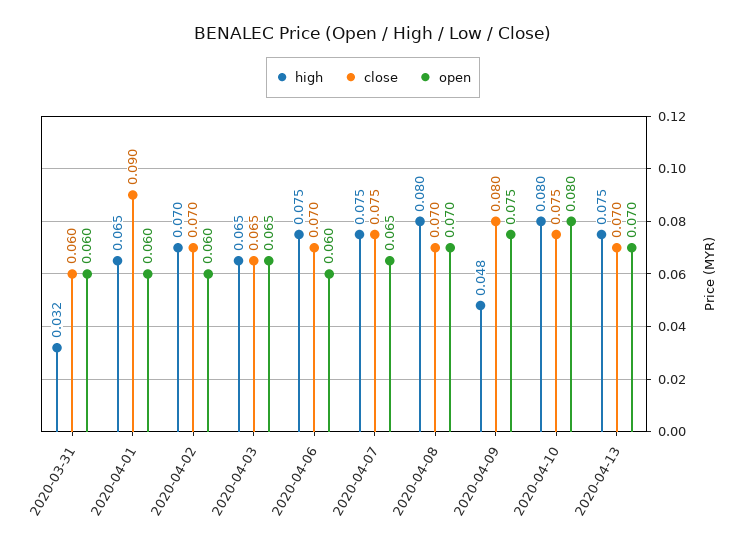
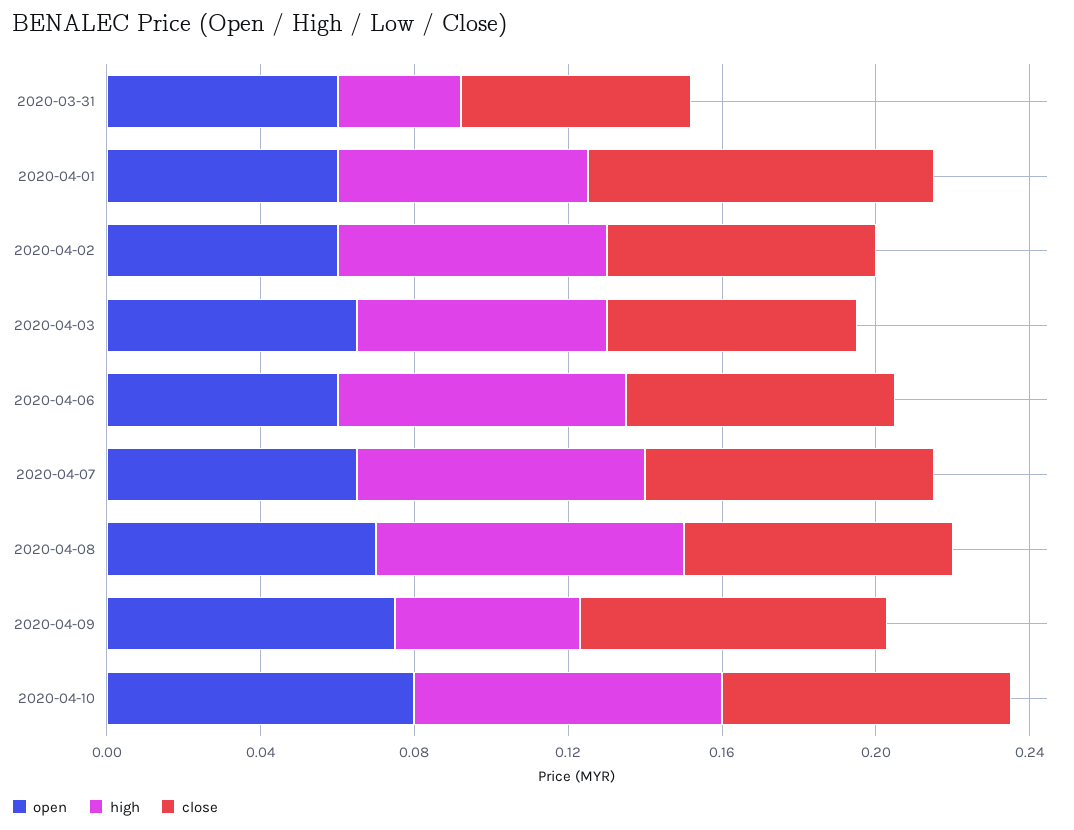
high, 2020-04-13: 0.075 -> none
close, 2020-04-13: 0.07 -> none
open, 2020-04-13: 0.07 -> none

